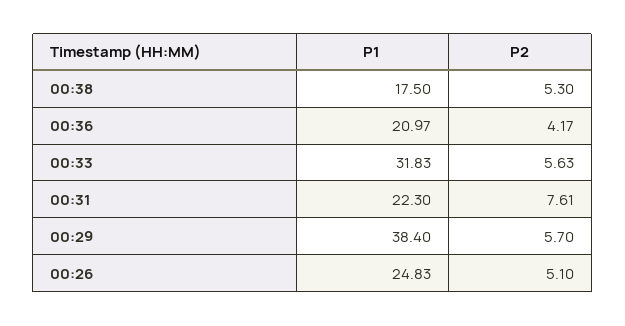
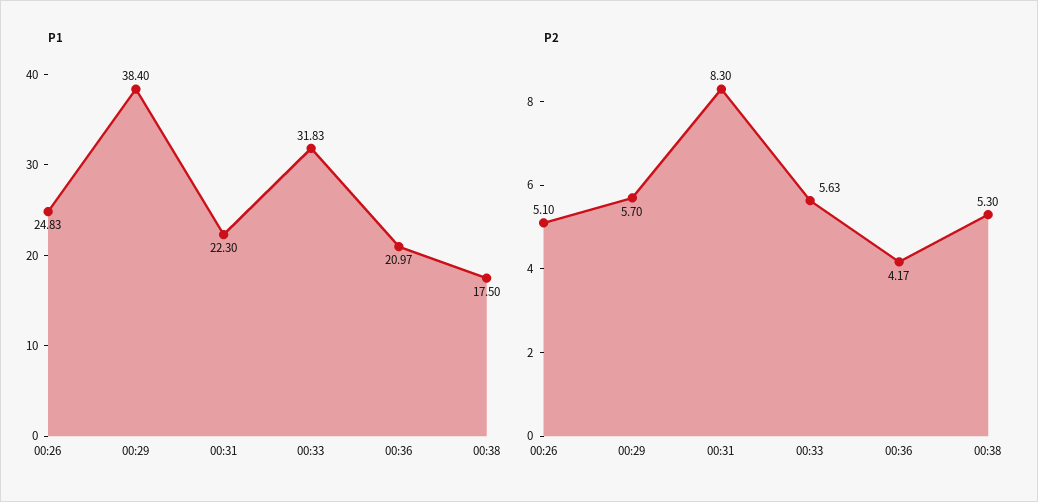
P2, 00:31: 7.61 -> 8.3

